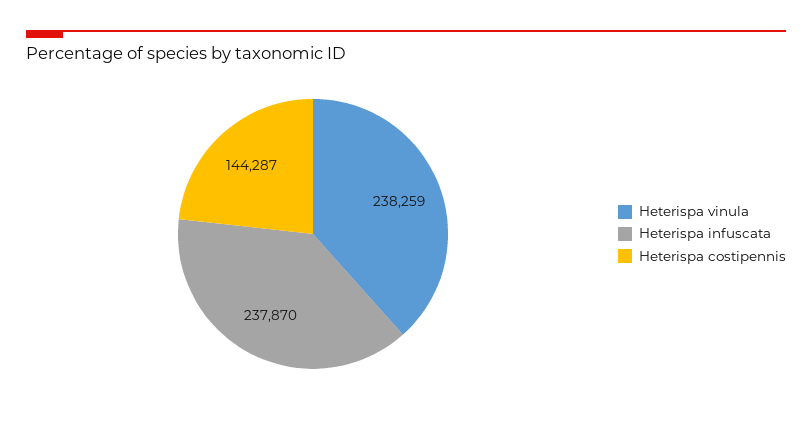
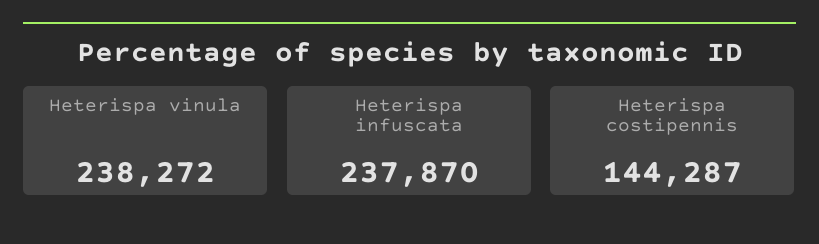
Heterispa vinula: 238259 -> 238272

